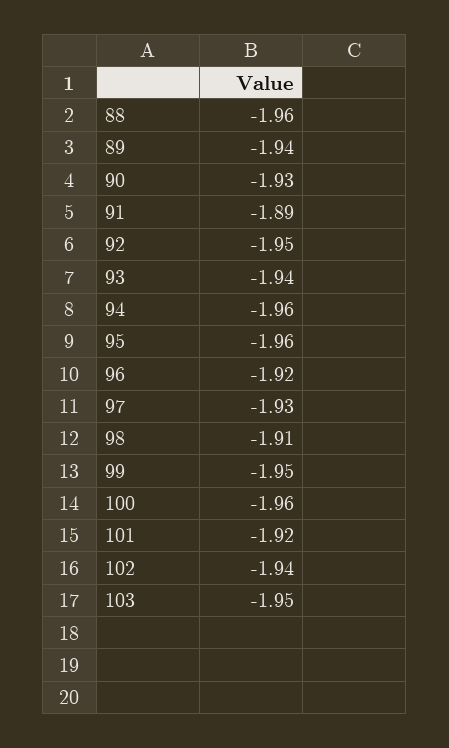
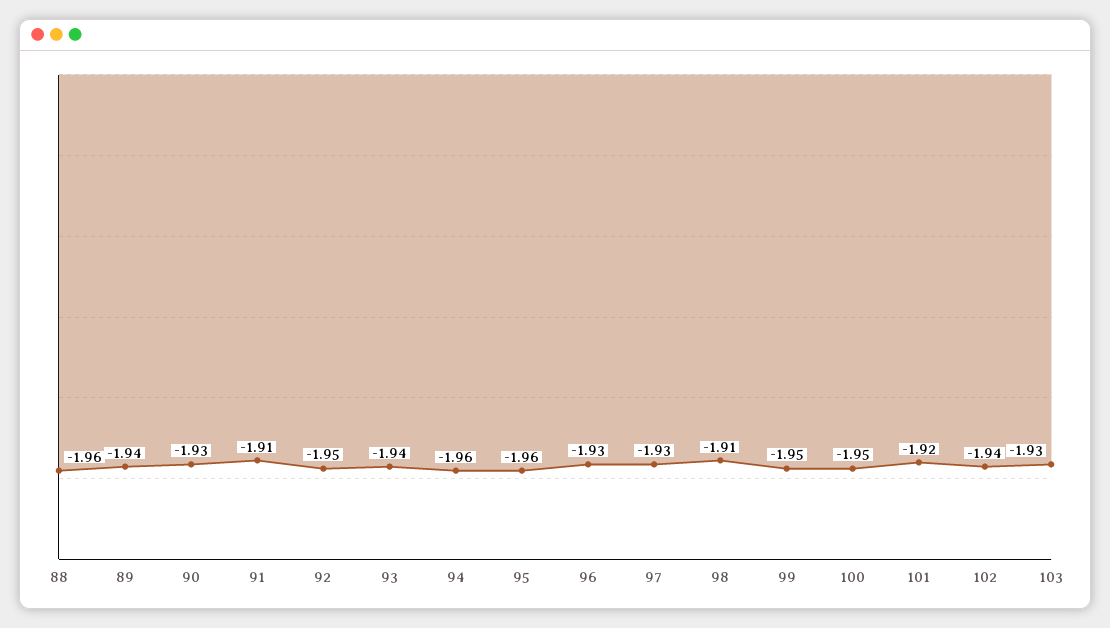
91: -1.89 -> -1.91
96: -1.92 -> -1.93
100: -1.96 -> -1.95
103: -1.95 -> -1.93

